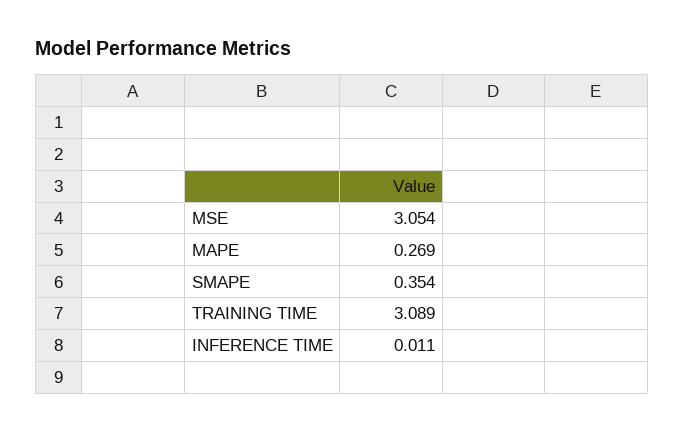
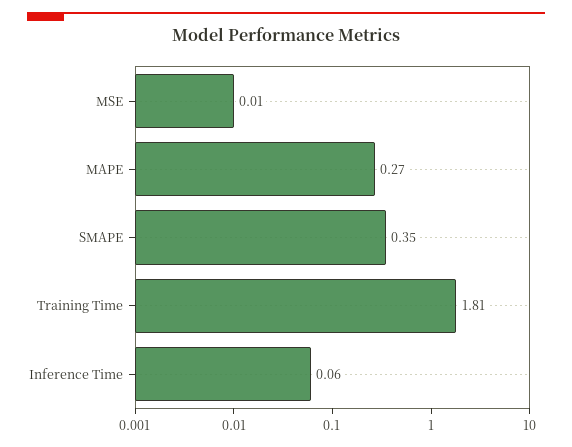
MSE: 3.054 -> 0.01
TRAINING TIME: 3.089 -> 1.81
INFERENCE TIME: 0.011 -> 0.06

